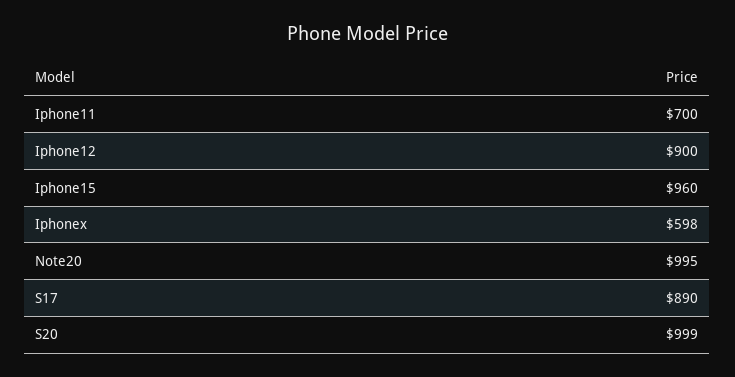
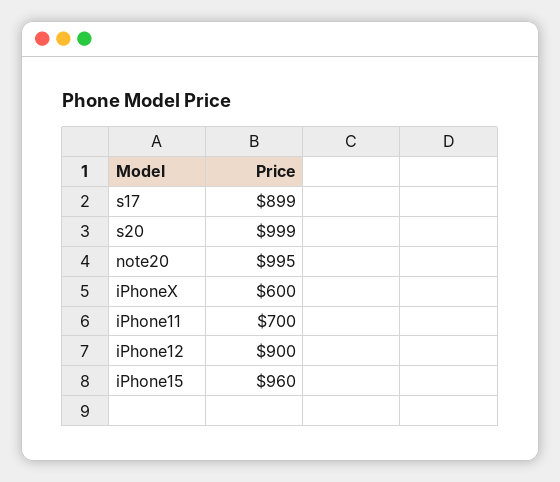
Iphonex: 598 -> 600
S17: 890 -> 899

